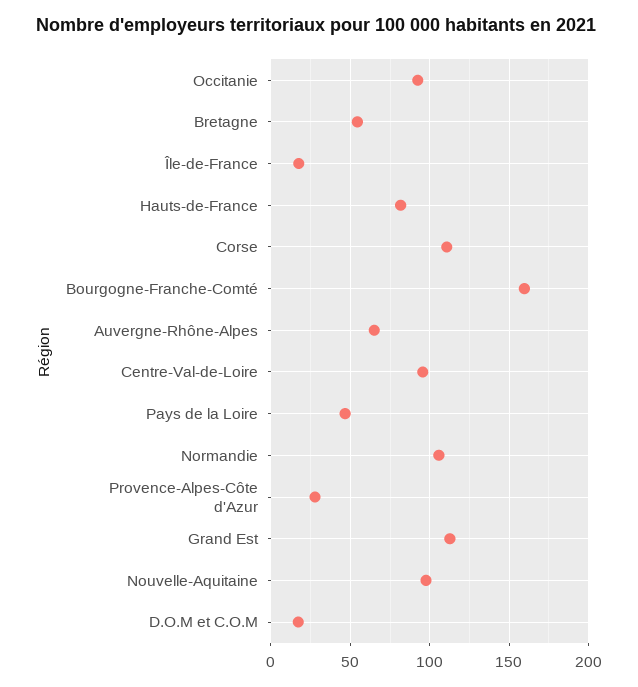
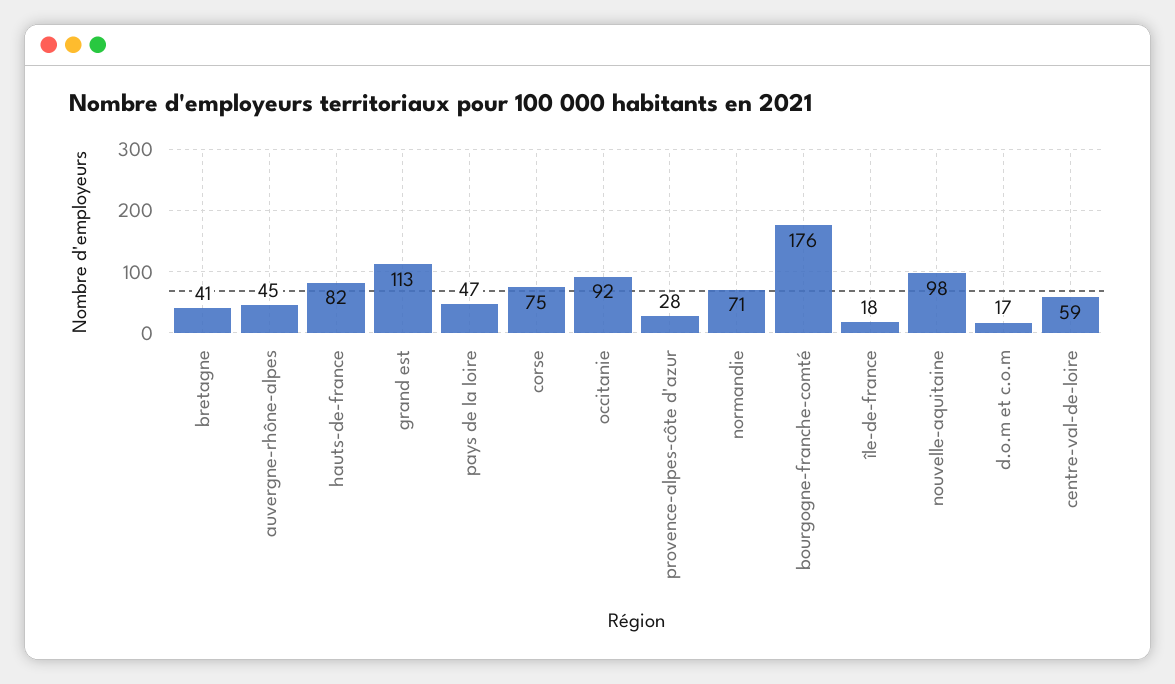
Bretagne: 55 -> 41
Corse: 110 -> 75
Bourgogne-Franche-Comté: 160 -> 176
Auvergne-Rhône-Alpes: 65 -> 45
Centre-Val-de-Loire: 95 -> 59
Normandie: 105 -> 71

